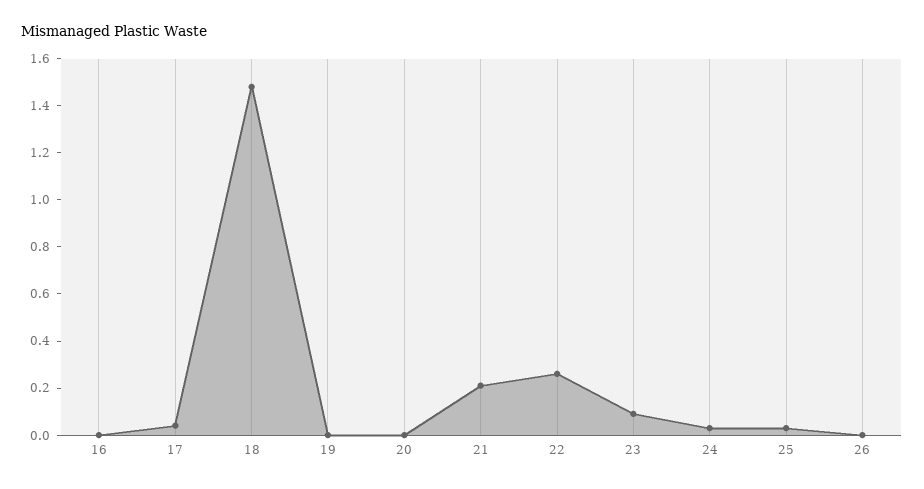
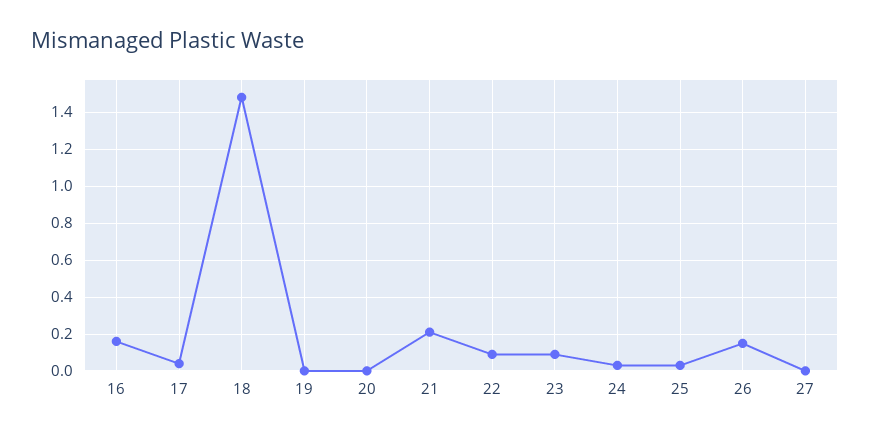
16: 0 -> 0.15
22: 0.25 -> 0.1
26: 0 -> 0.15
27: none -> 0

